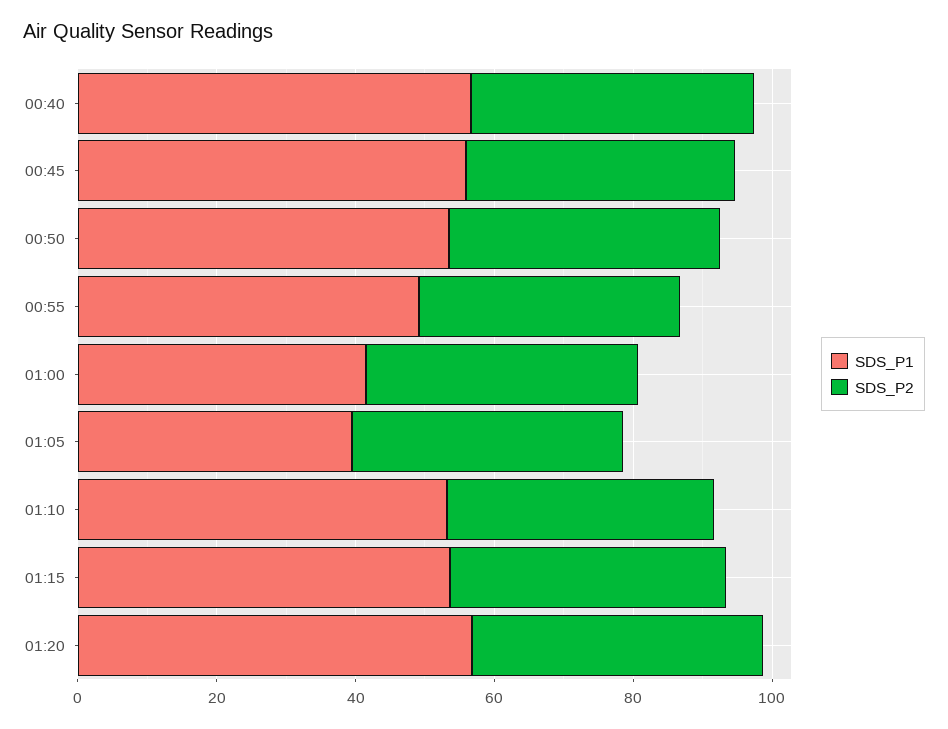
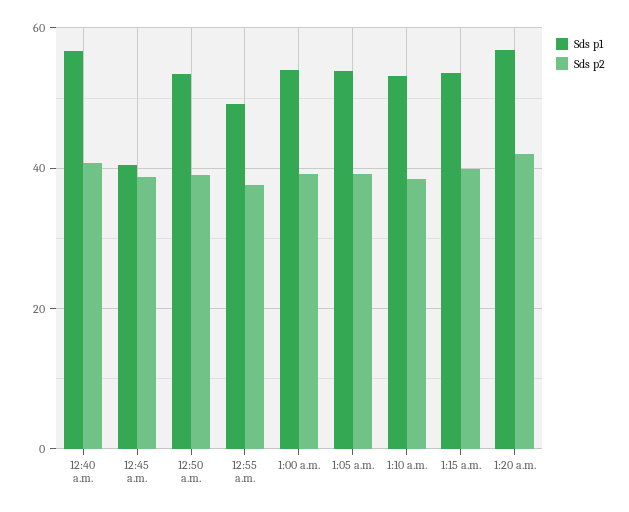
SDS_P1, 00:45: 55 -> 40
SDS_P1, 01:00: 40 -> 54
SDS_P1, 01:05: 40 -> 54

